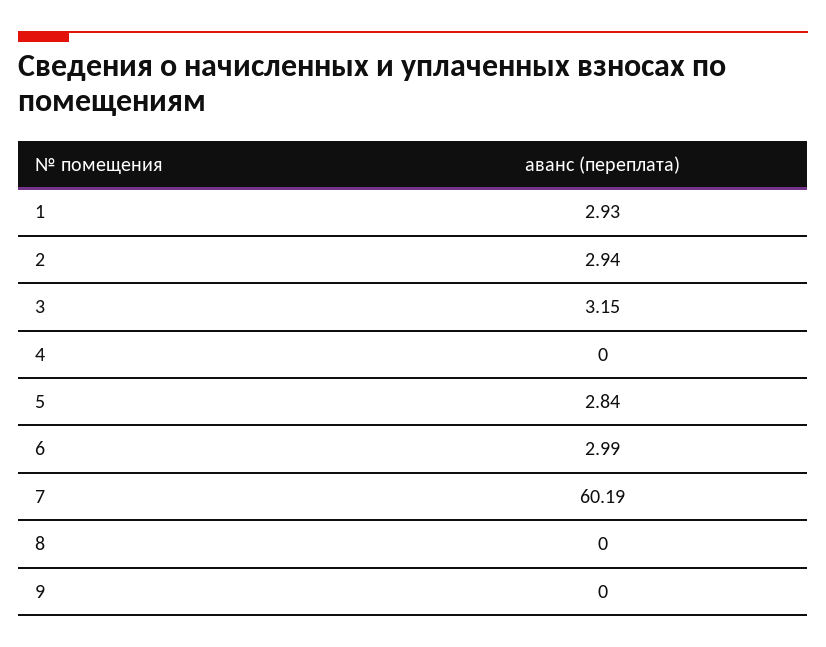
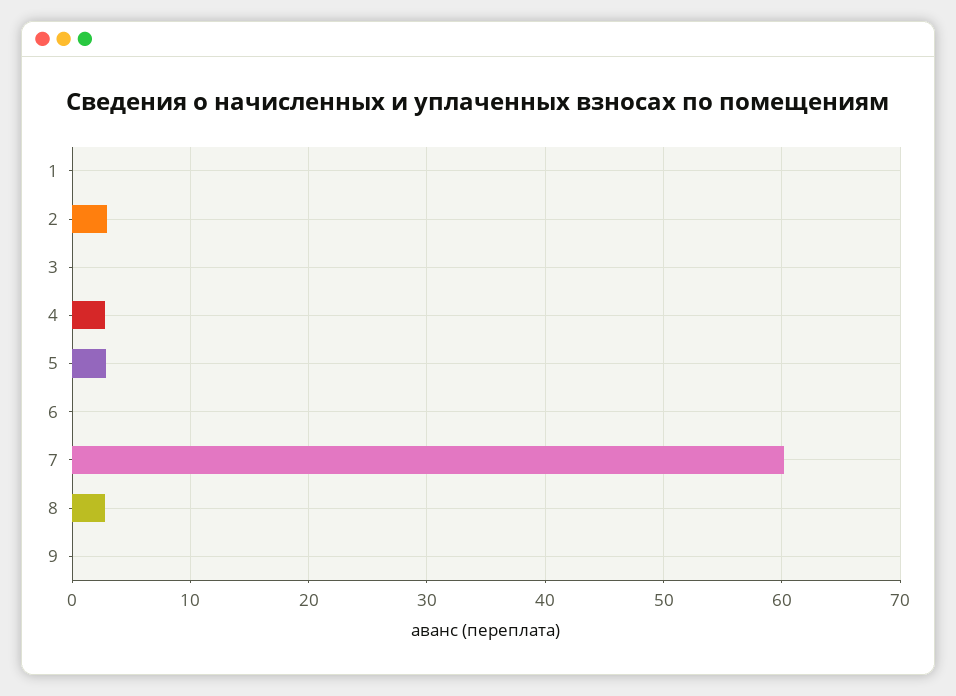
1: 2.93 -> 0
3: 3.15 -> 0
4: 0 -> 3
6: 2.99 -> 0
8: 0 -> 3

